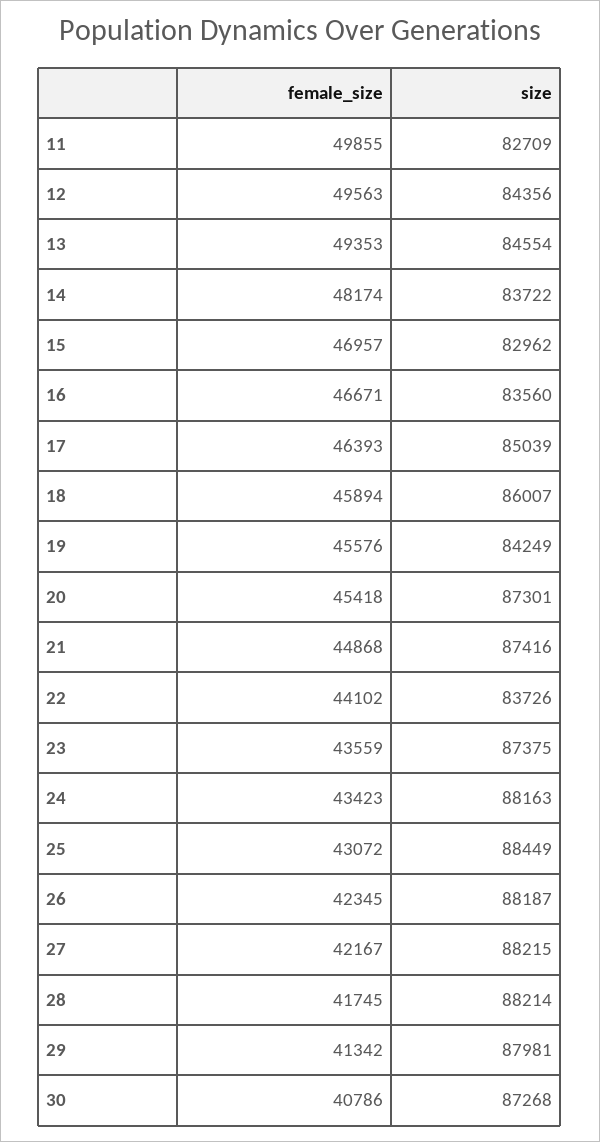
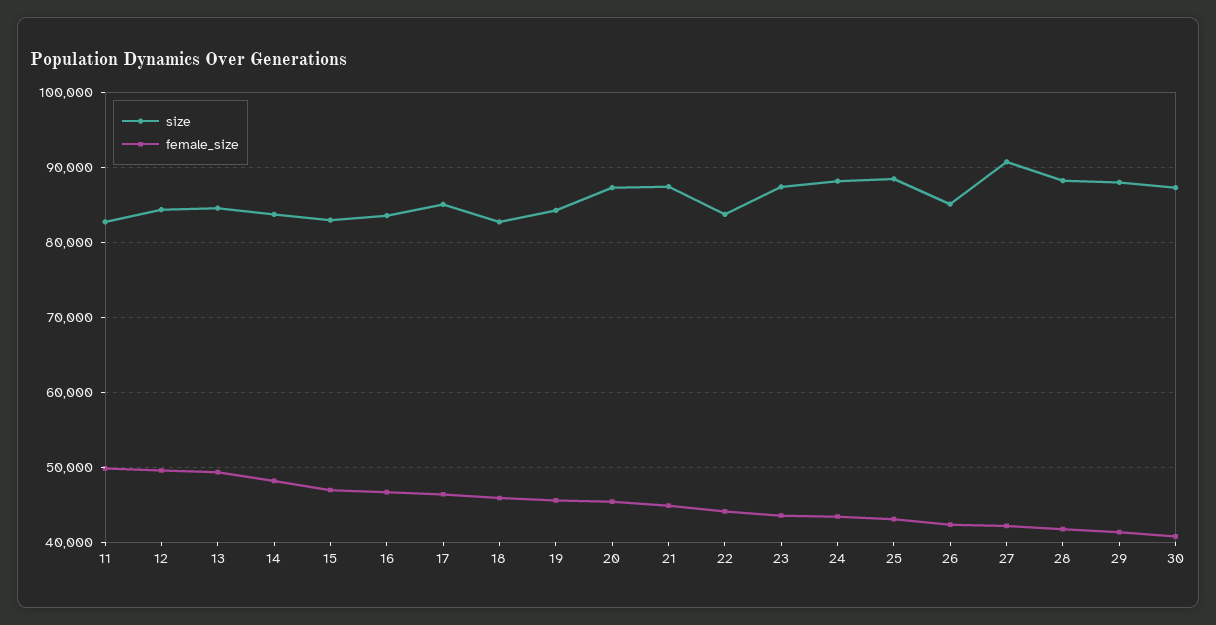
size, 18: 86007 -> 83000
size, 26: 88187 -> 85000
size, 27: 88215 -> 91000

